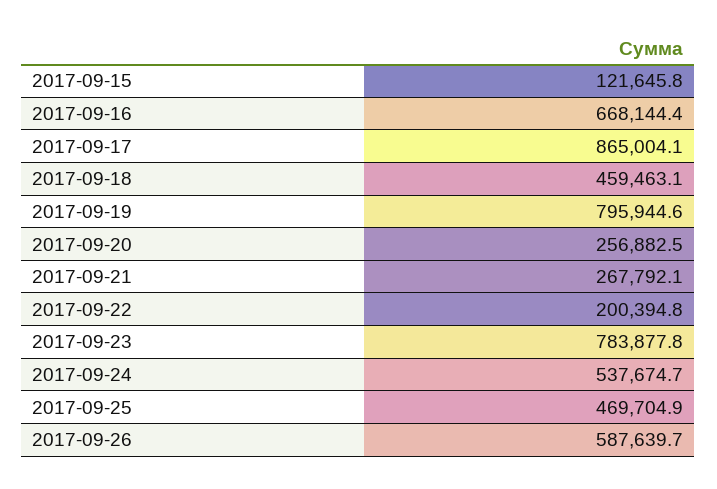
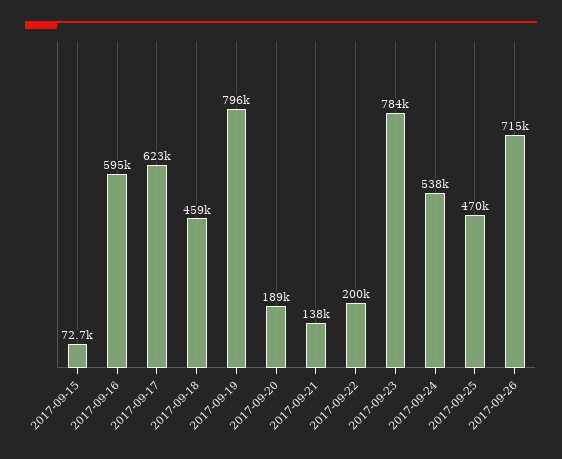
2017-09-15: 121645.8 -> 72700
2017-09-16: 668144.4 -> 595000
2017-09-17: 865004.1 -> 623000
2017-09-20: 256882.5 -> 189000
2017-09-21: 267792.1 -> 138000
2017-09-26: 587639.7 -> 715000

